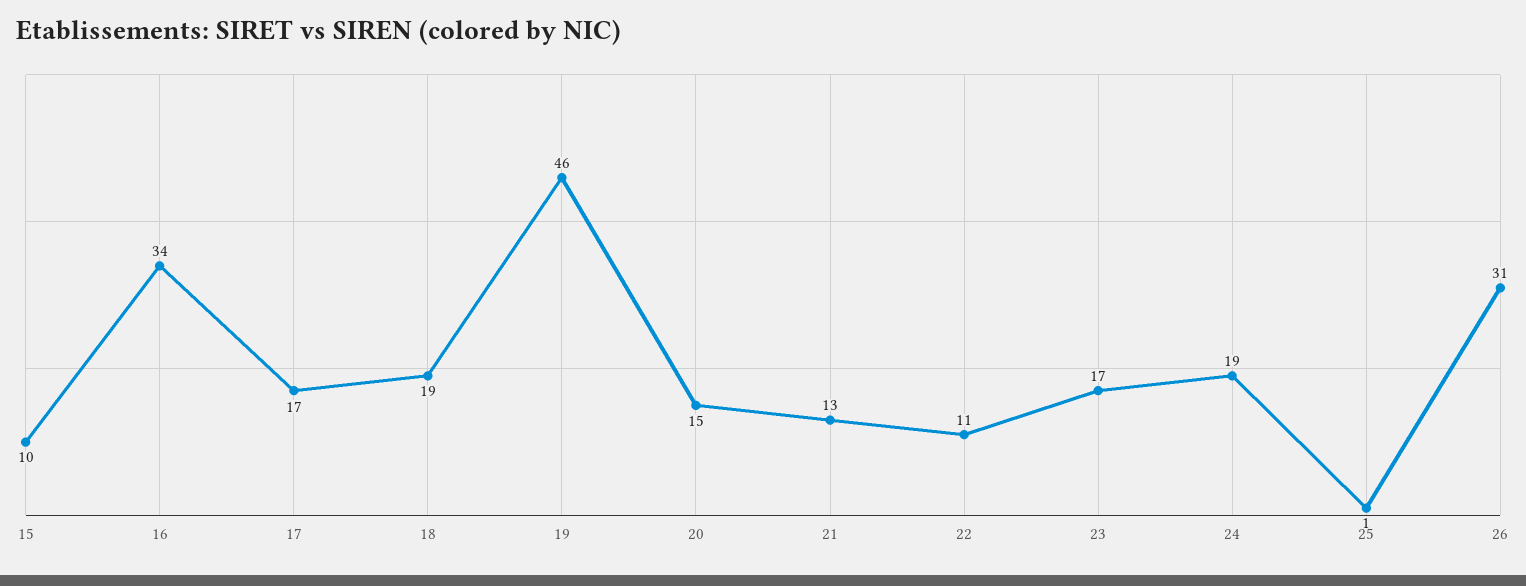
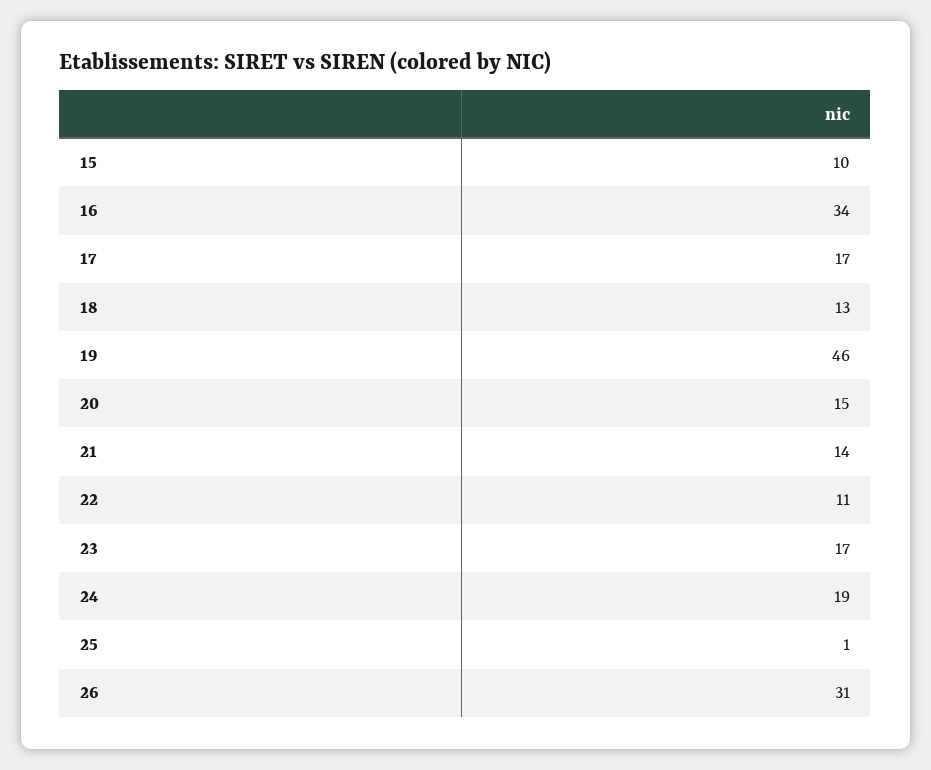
18: 19 -> 13
21: 13 -> 14

